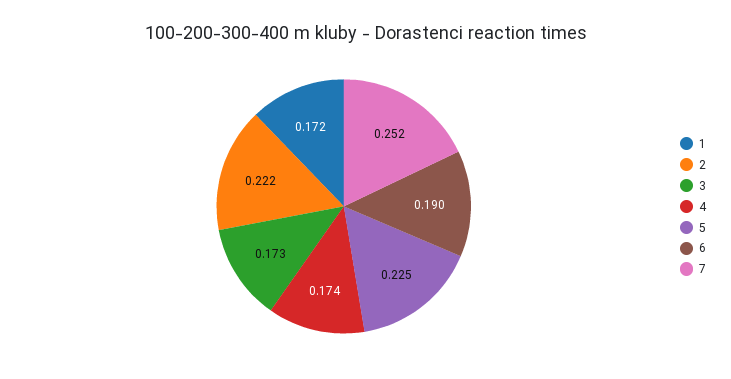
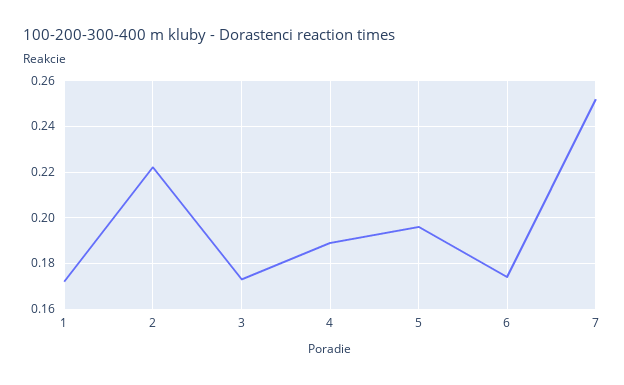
4: 0.174 -> 0.19
5: 0.225 -> 0.195
6: 0.19 -> 0.175

